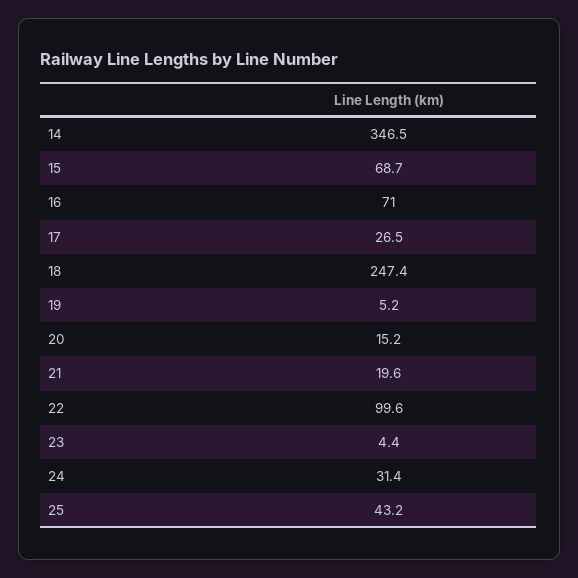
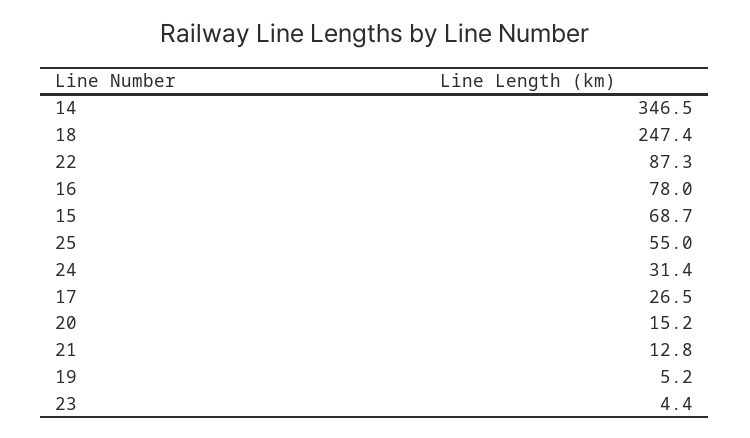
16: 71 -> 78
21: 19.6 -> 12.8
22: 99.6 -> 87.3
25: 43.2 -> 55

